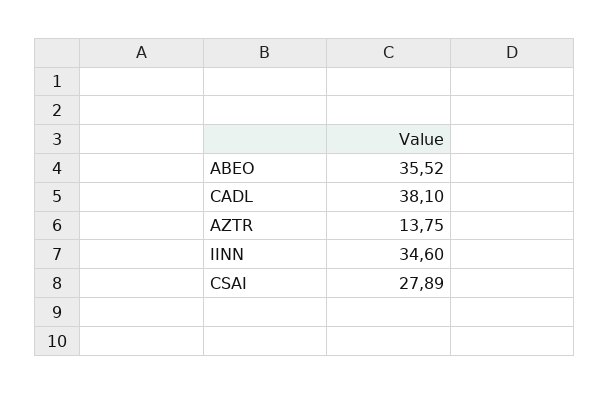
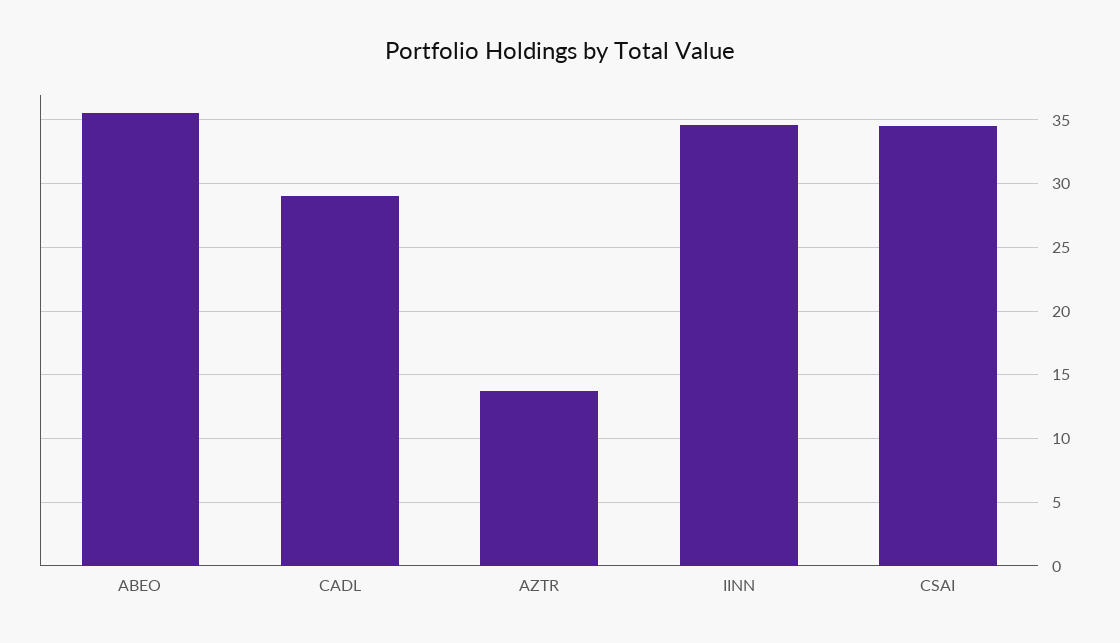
CADL: 38.1 -> 29
CSAI: 27.89 -> 34.5

